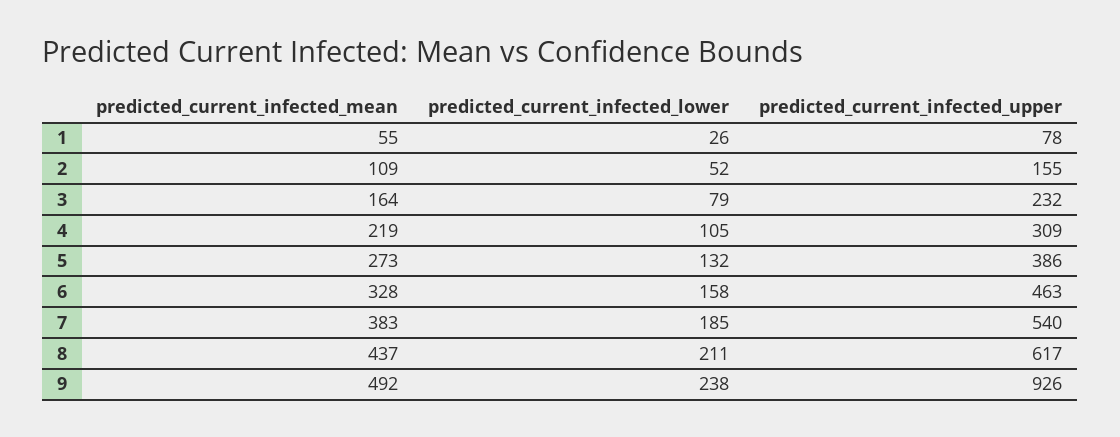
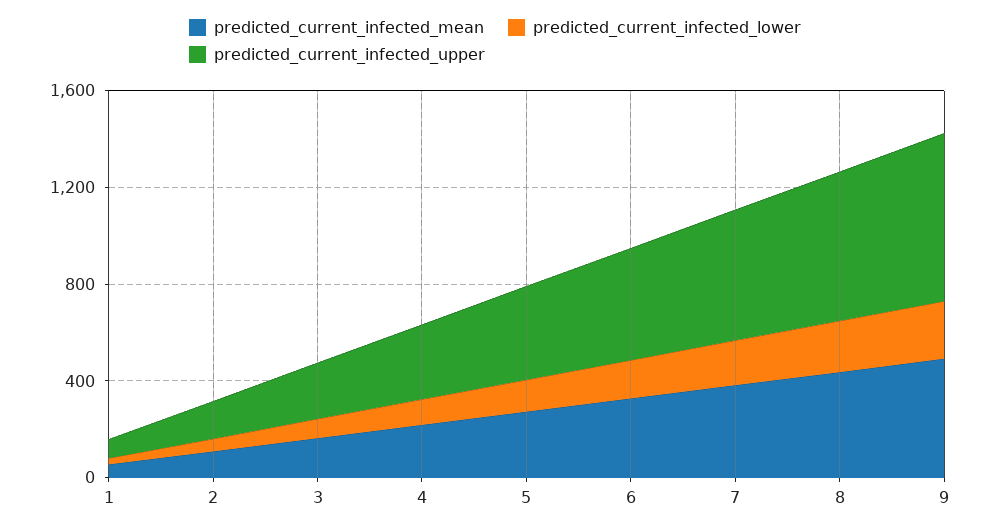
predicted_current_infected_upper, 9: 926 -> 700

